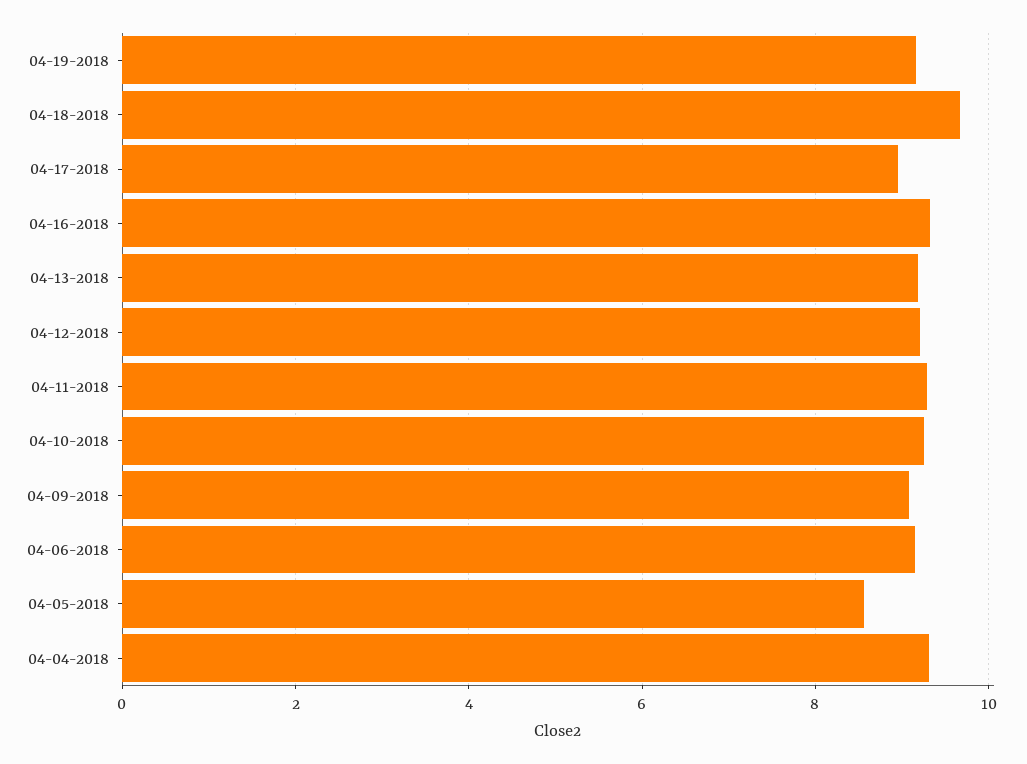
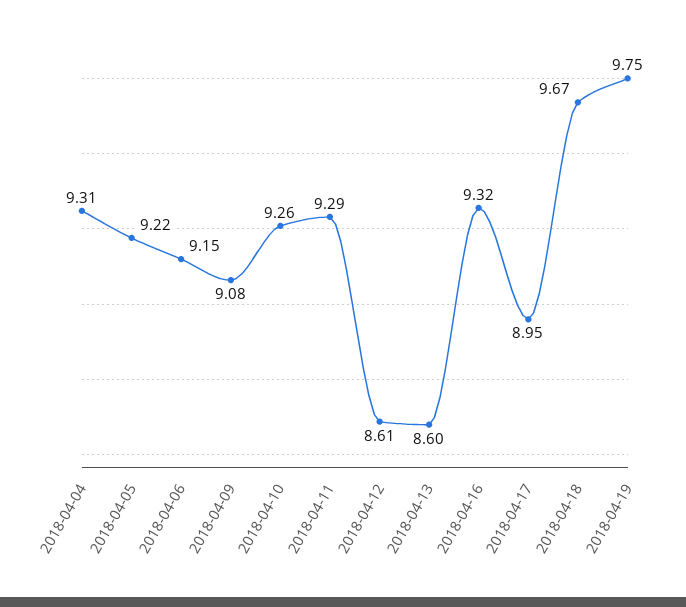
04-19-2018: 9.2 -> 9.75
04-13-2018: 9.2 -> 8.6
04-12-2018: 9.2 -> 8.61
04-05-2018: 8.6 -> 9.22

